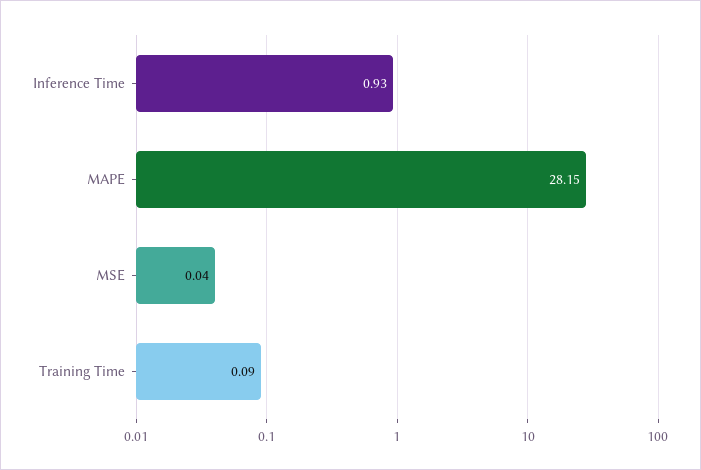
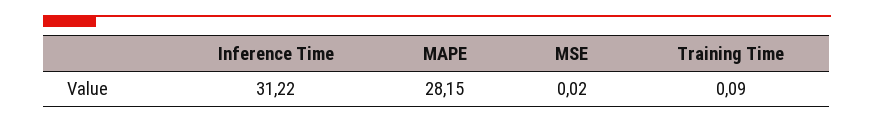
Inference Time: 0.93 -> 31.22
MSE: 0.04 -> 0.02

